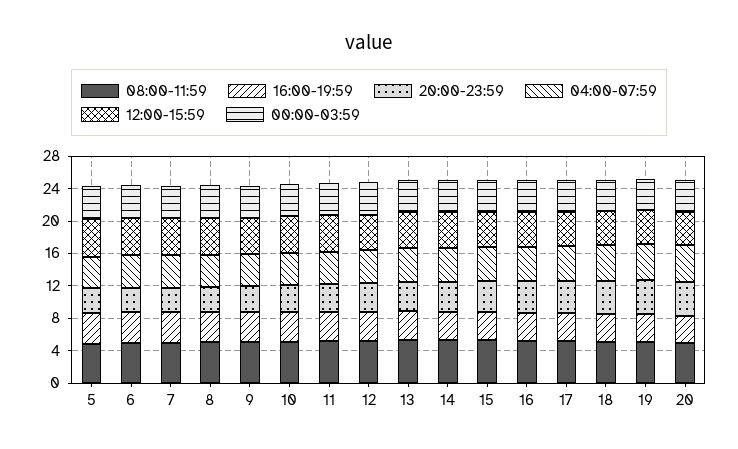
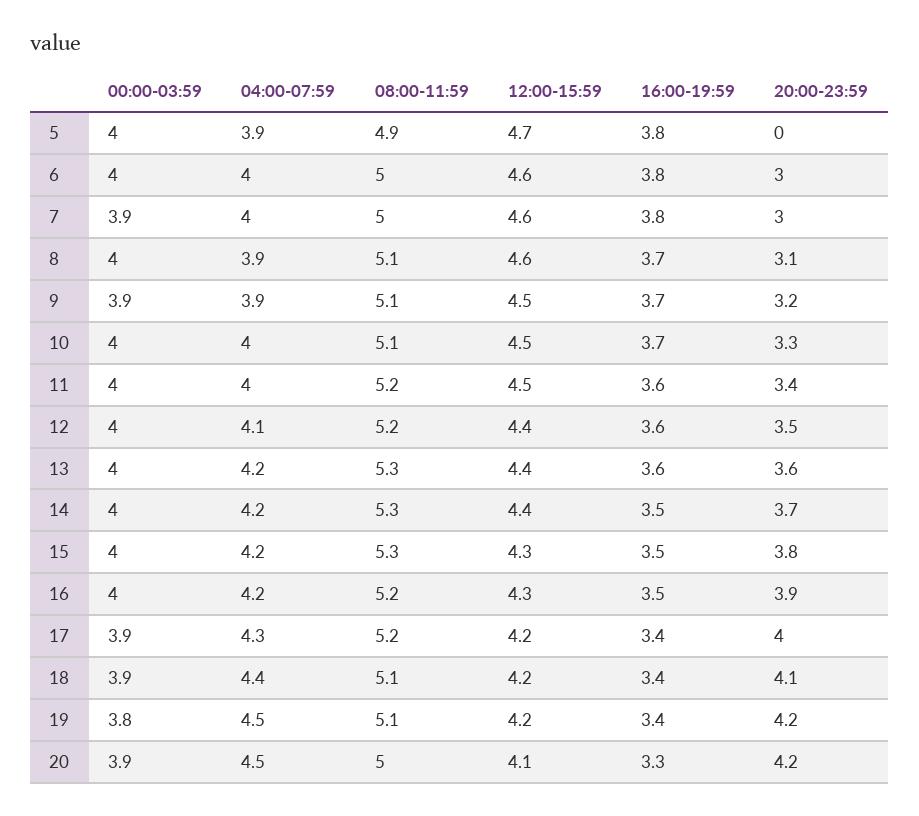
20:00-23:59, 5: 3 -> 0

